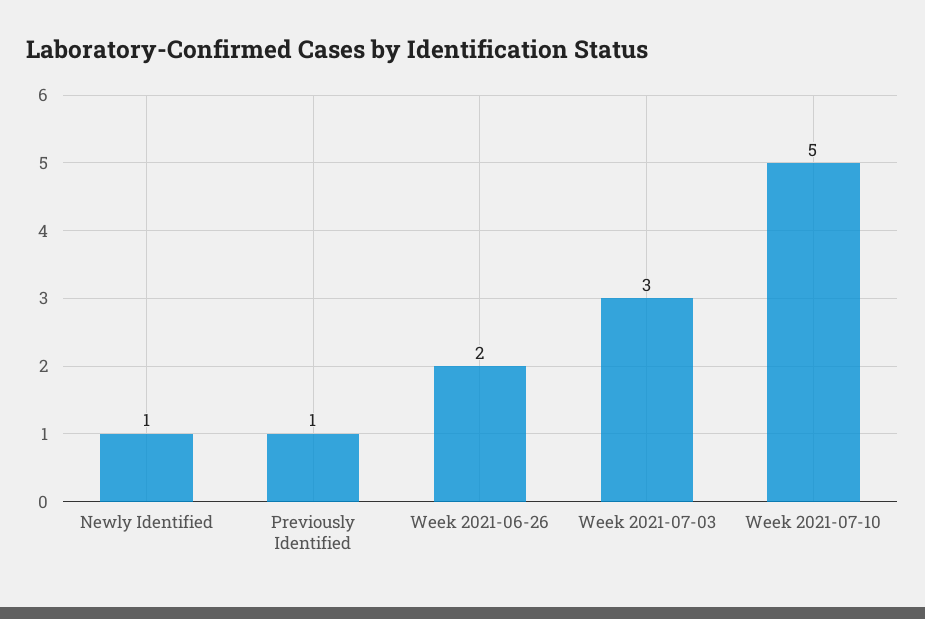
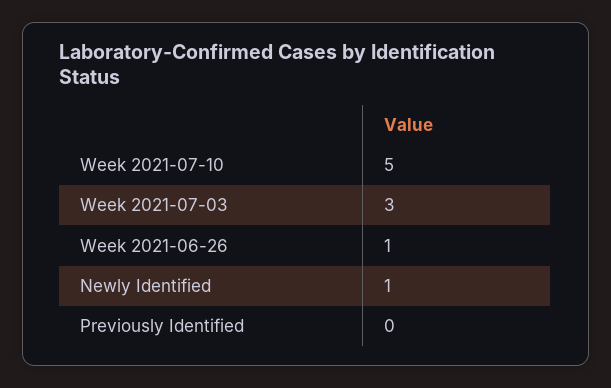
Previously Identified: 1 -> 0
Week 2021-06-26: 2 -> 1

